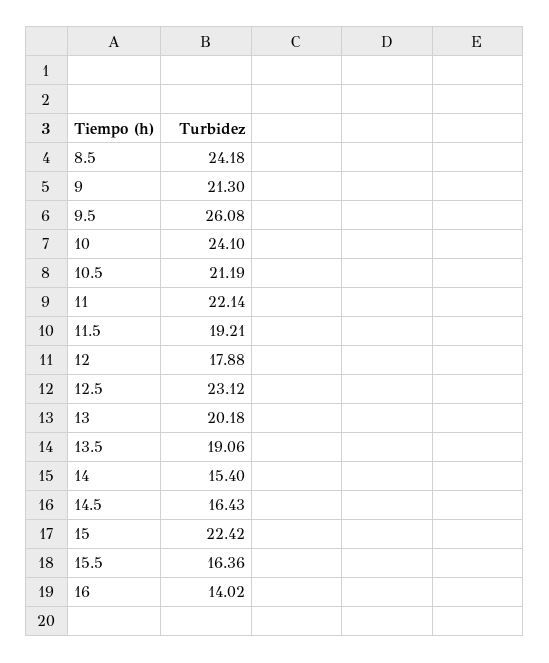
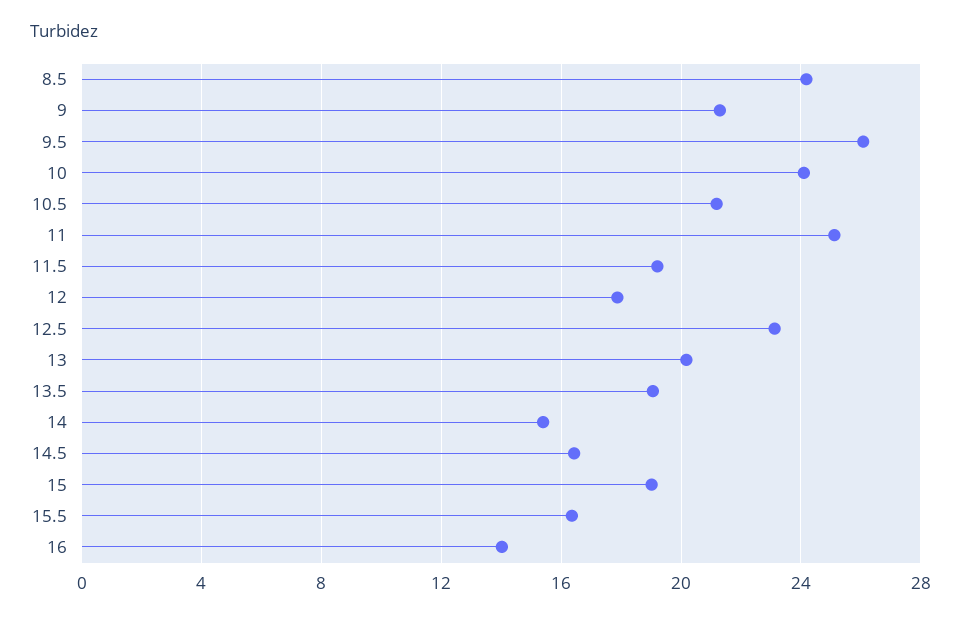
11: 22.14 -> 25
15: 22.42 -> 19

